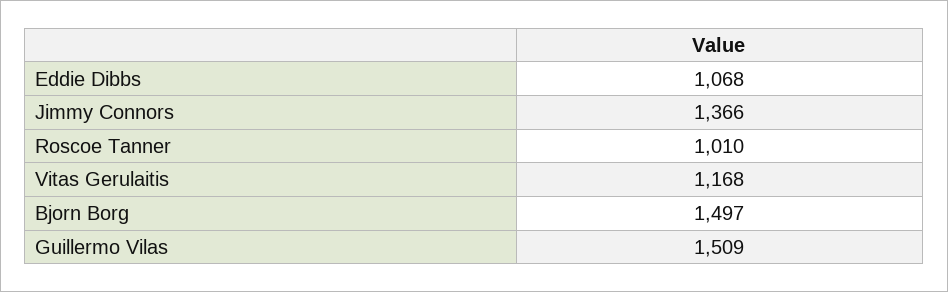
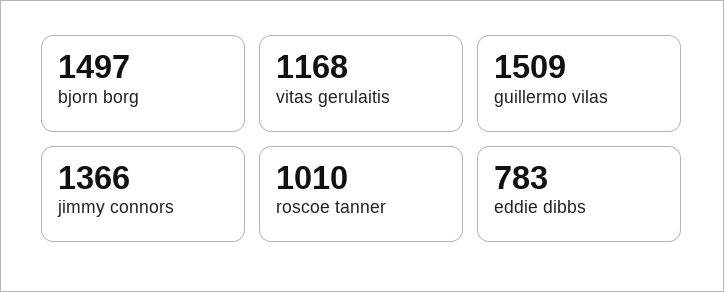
Eddie Dibbs: 1068 -> 783

